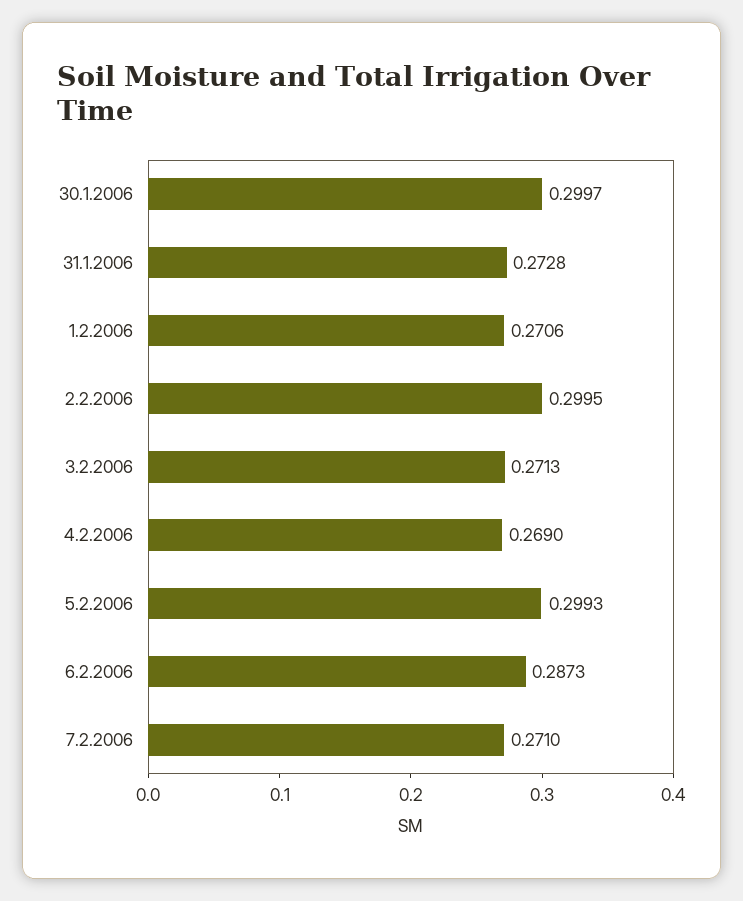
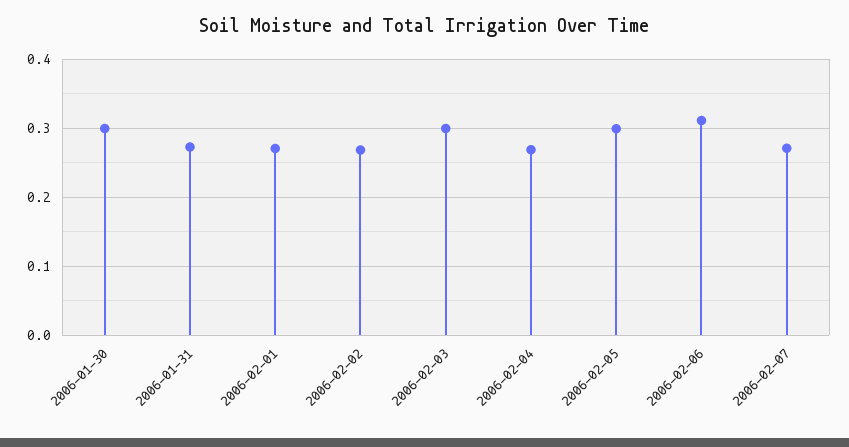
2.2.2006: 0.2995 -> 0.27
3.2.2006: 0.2713 -> 0.3
6.2.2006: 0.2873 -> 0.31

